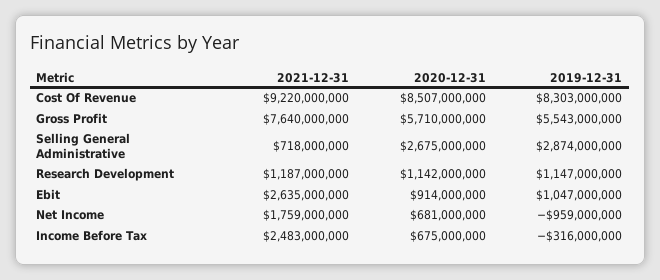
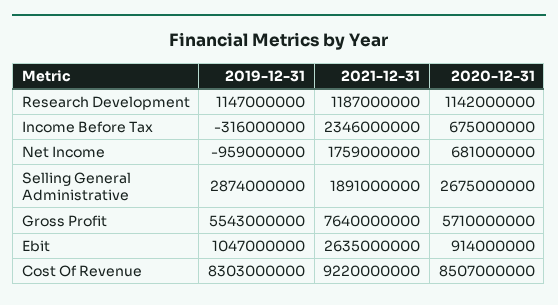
2021-12-31, Selling General Administrative: 718000000 -> 1891000000
2021-12-31, Income Before Tax: 2483000000 -> 2346000000

